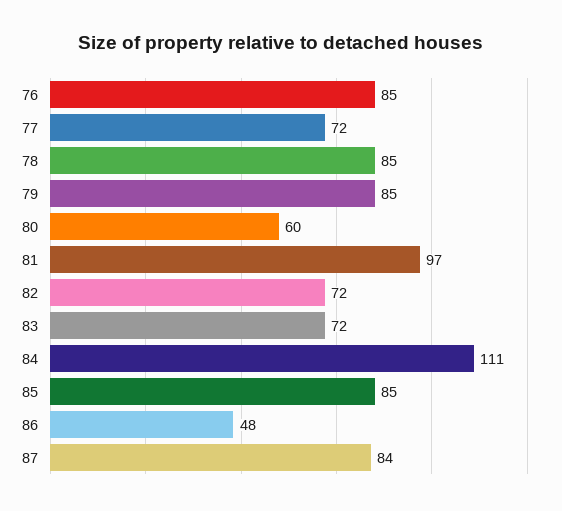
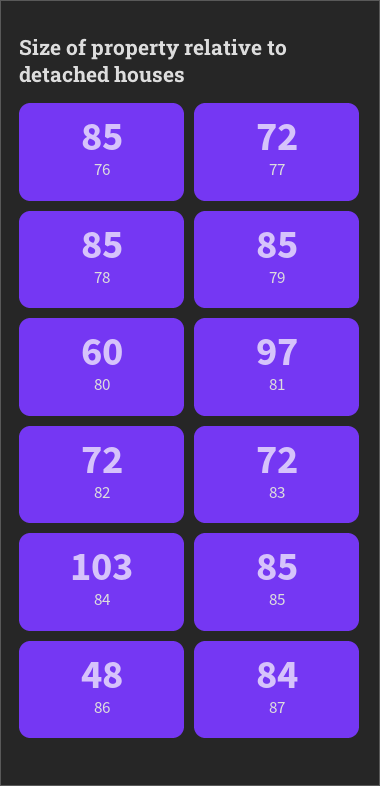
84: 111 -> 103

